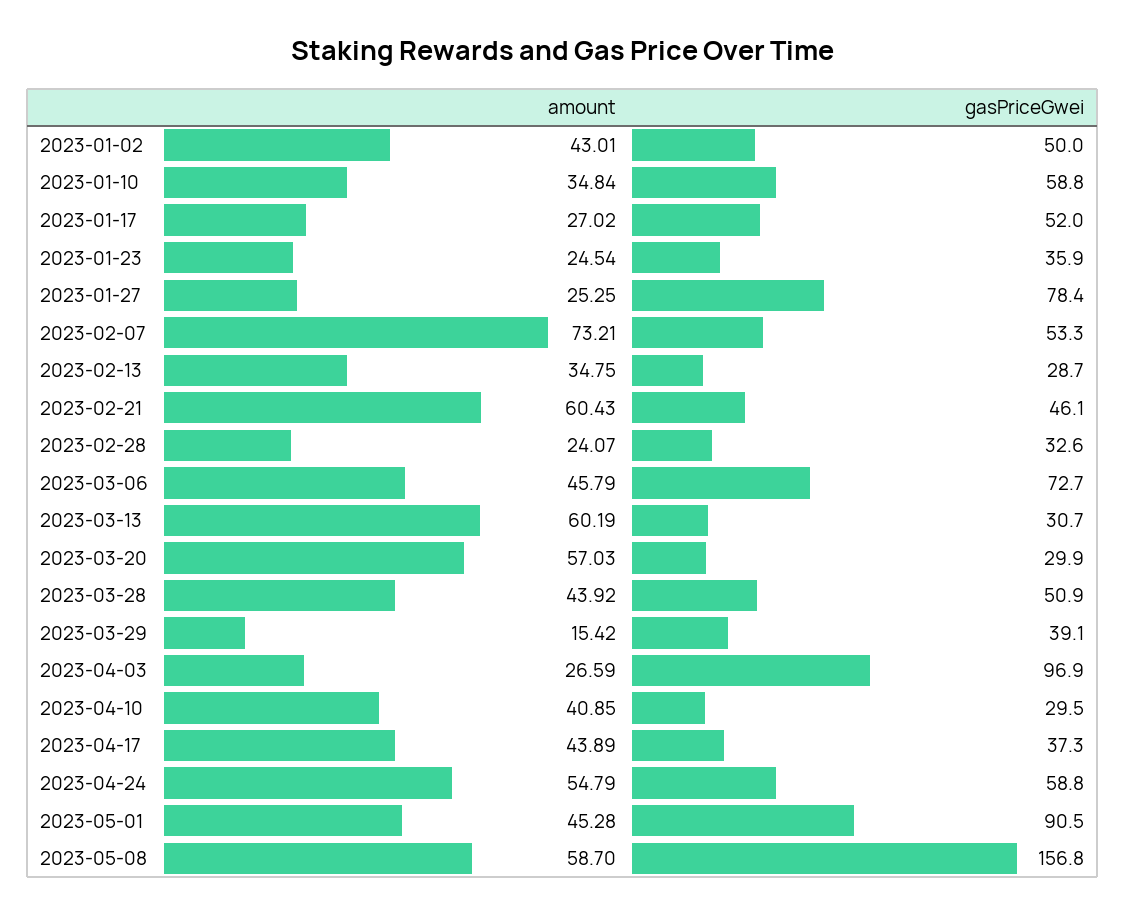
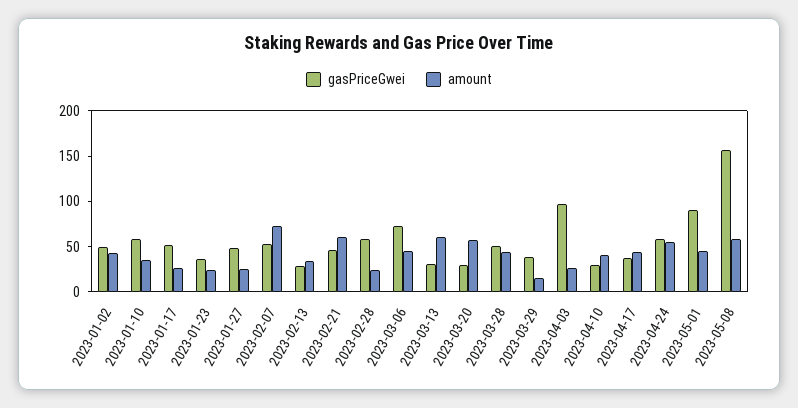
gasPriceGwei, 2023-01-27: 78.4 -> 50
gasPriceGwei, 2023-02-28: 32.6 -> 60

